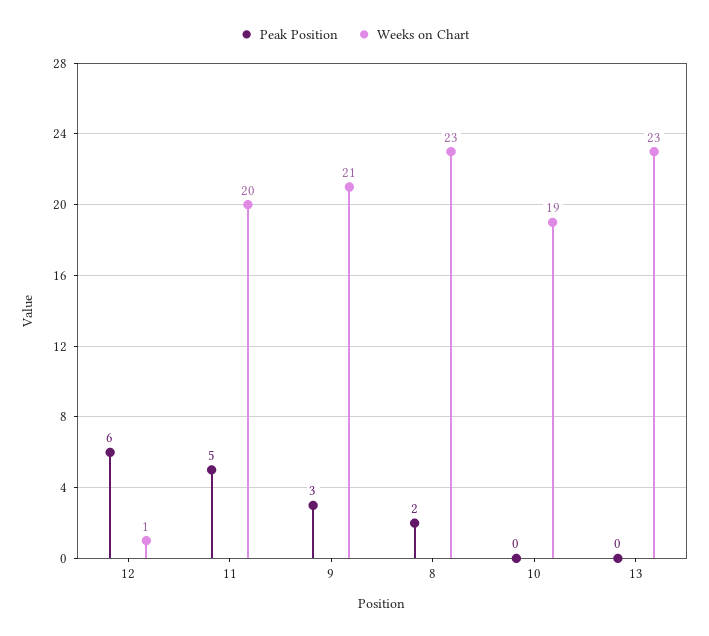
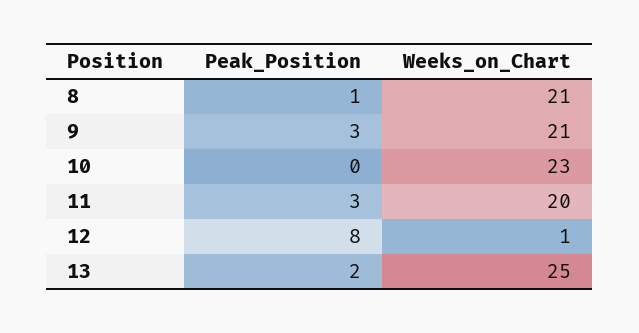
Peak Position, 12: 6 -> 8
Peak Position, 11: 5 -> 3
Peak Position, 8: 2 -> 1
Weeks on Chart, 8: 23 -> 21
Weeks on Chart, 10: 19 -> 23
Peak Position, 13: 0 -> 2
Weeks on Chart, 13: 23 -> 25

